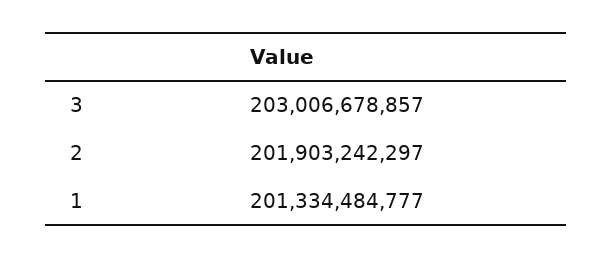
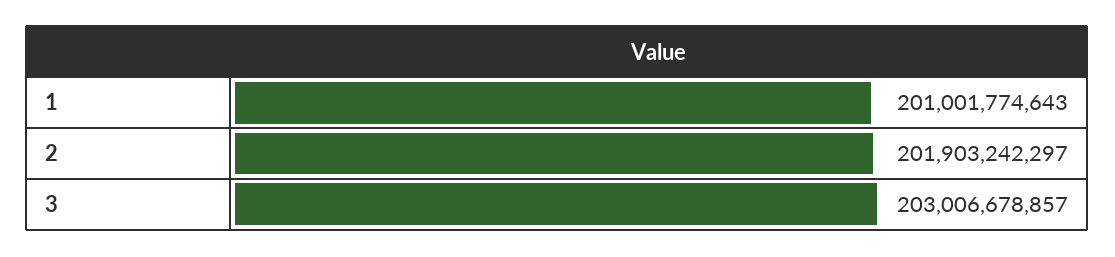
1: 201334484777 -> 201001774643

